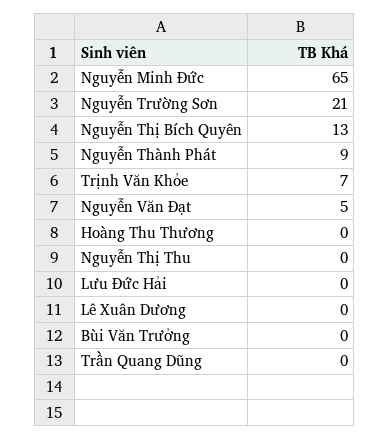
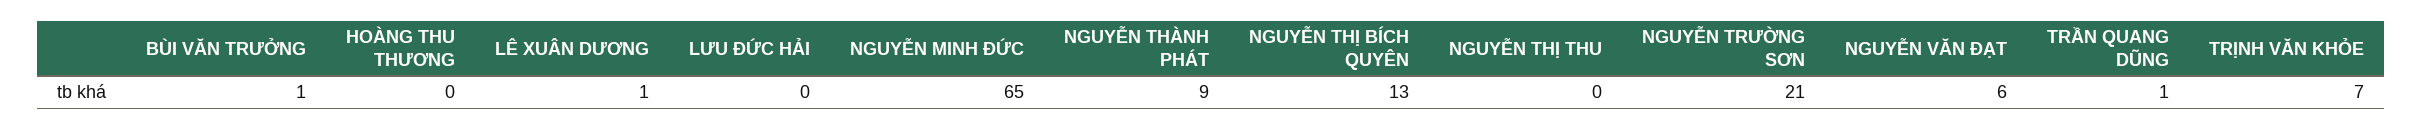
Nguyễn Văn Đạt: 5 -> 6
Lê Xuân Dương: 0 -> 1
Bùi Văn Trưởng: 0 -> 1
Trần Quang Dũng: 0 -> 1

